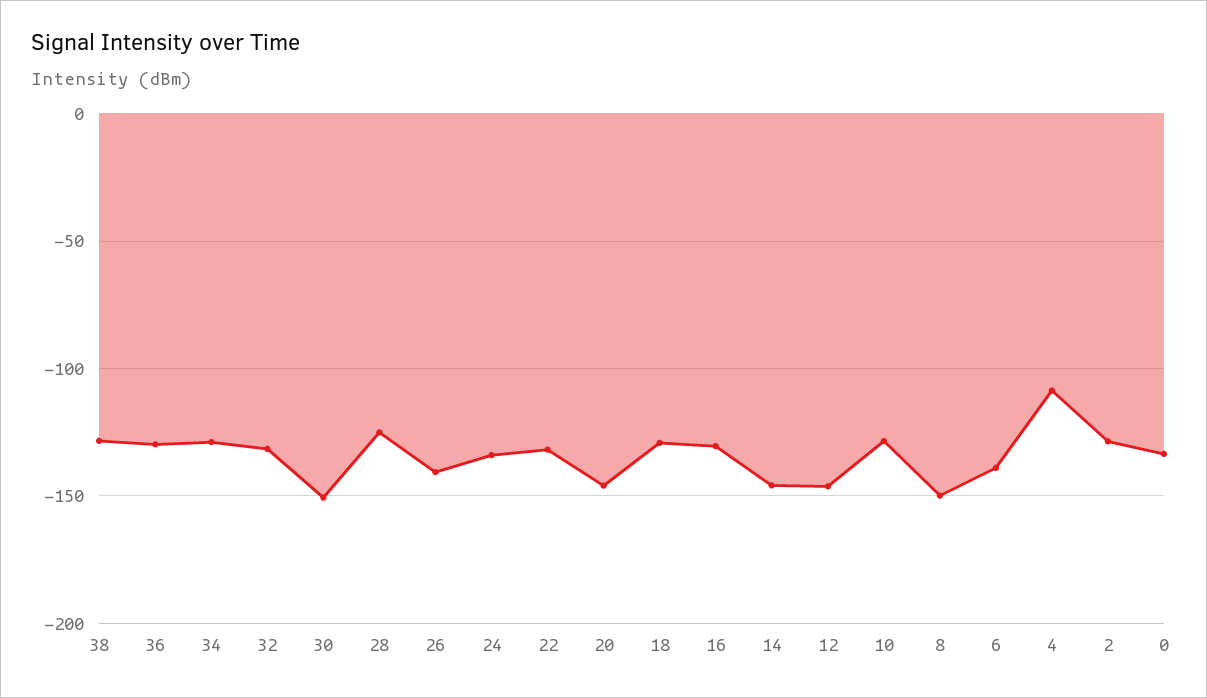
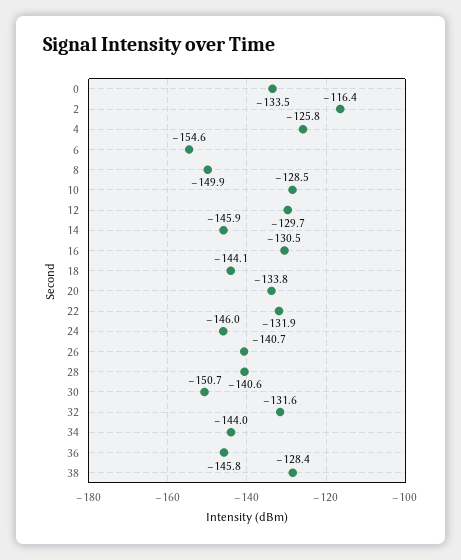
36: -130 -> -145.8
34: -130 -> -144
28: -125 -> -140.6
24: -135 -> -146
20: -145 -> -133.8
18: -130 -> -144.1
12: -145 -> -129.7
6: -140 -> -154.6
4: -110 -> -125.8
2: -130 -> -116.4

